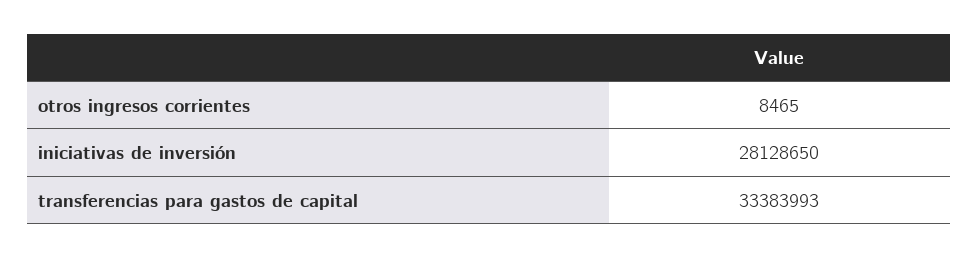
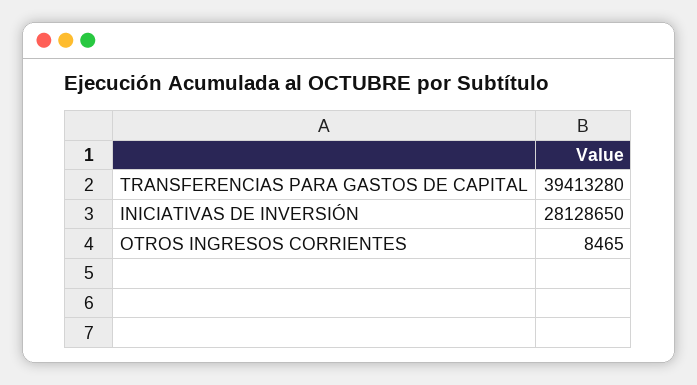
transferencias para gastos de capital: 33383993 -> 39413280

